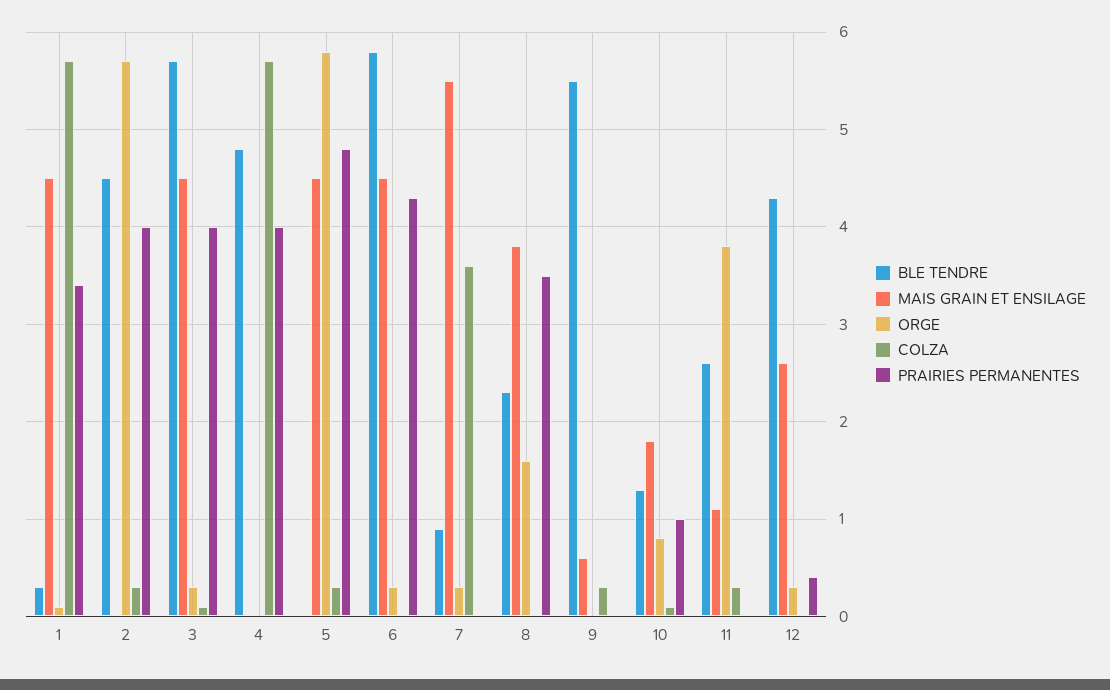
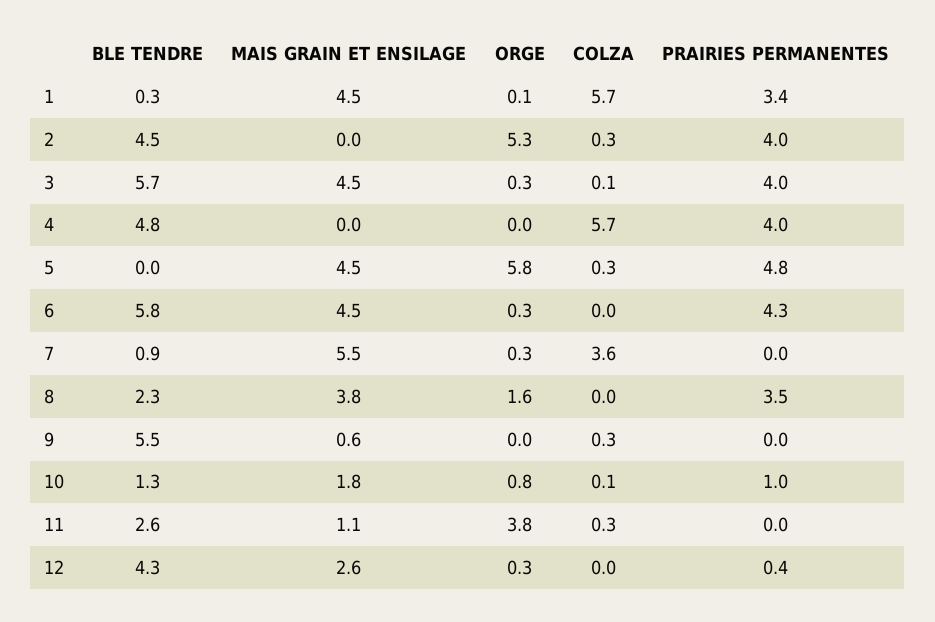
ORGE, 2: 5.7 -> 5.3

